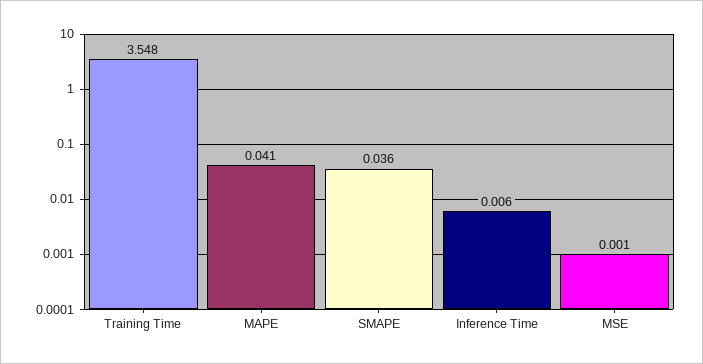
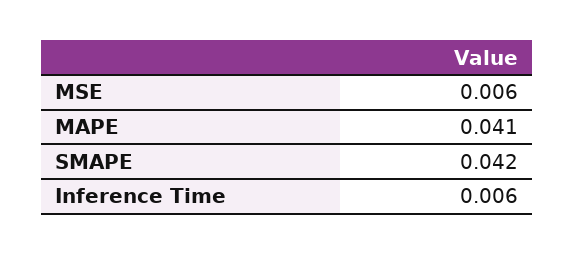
Training Time: 3.548 -> none
SMAPE: 0.036 -> 0.042
MSE: 0.001 -> 0.006

